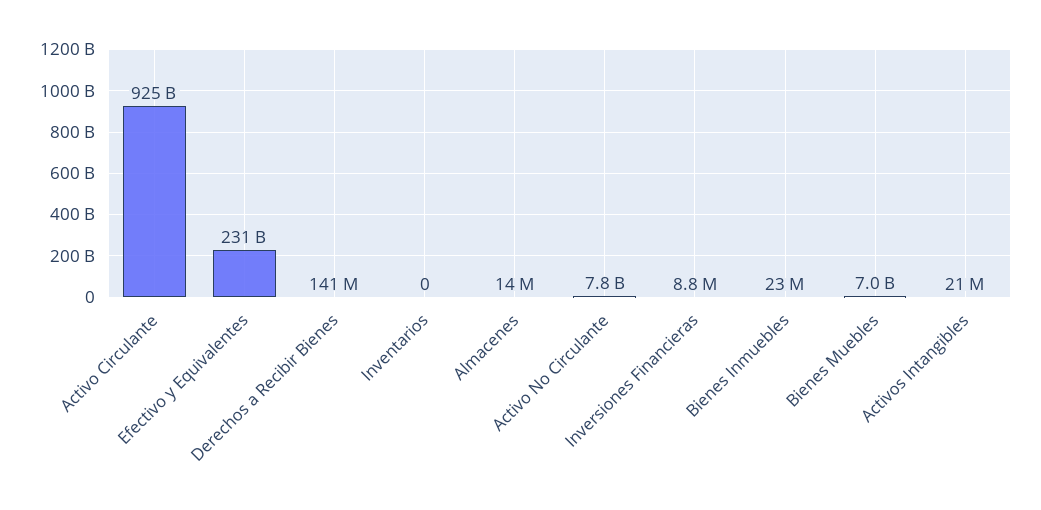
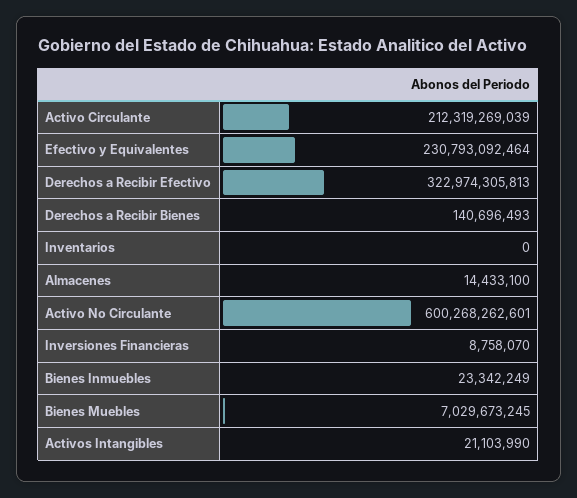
Activo Circulante: 925000000000 -> 212319269039
Activo No Circulante: 7800000000 -> 600268262601
Derechos a Recibir Efectivo: none -> 322974305813

